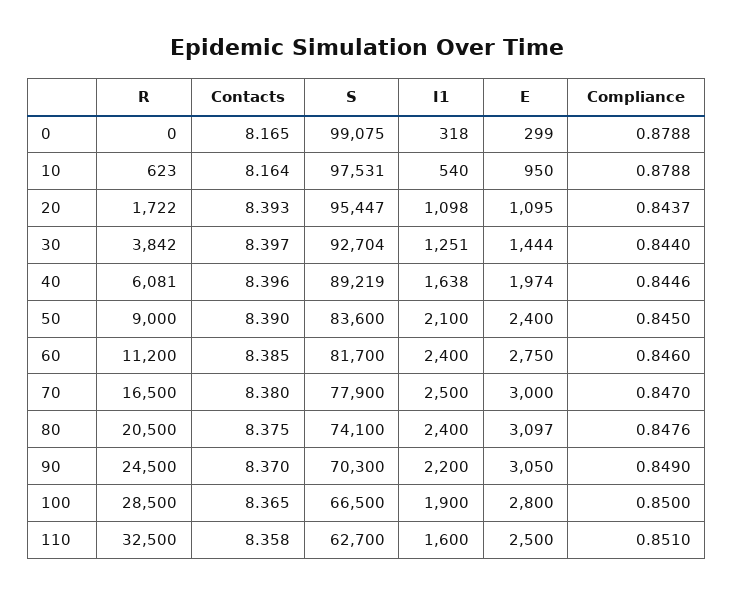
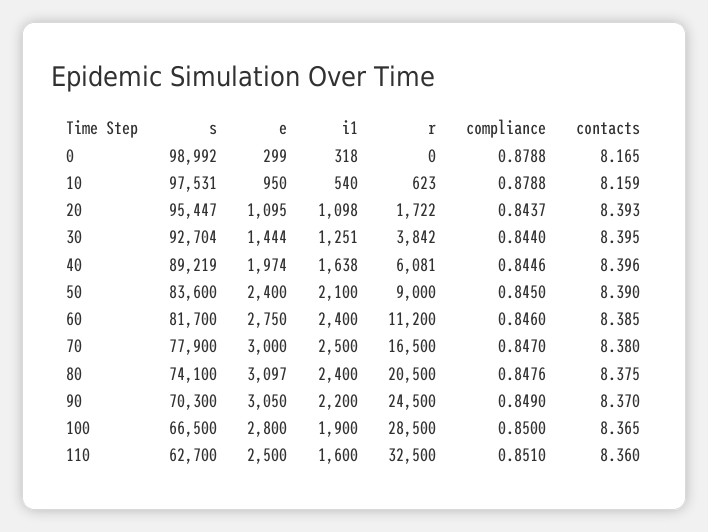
S, 0: 99075 -> 98992
Contacts, 10: 8.164 -> 8.159
Contacts, 30: 8.397 -> 8.395
Contacts, 110: 8.358 -> 8.36

